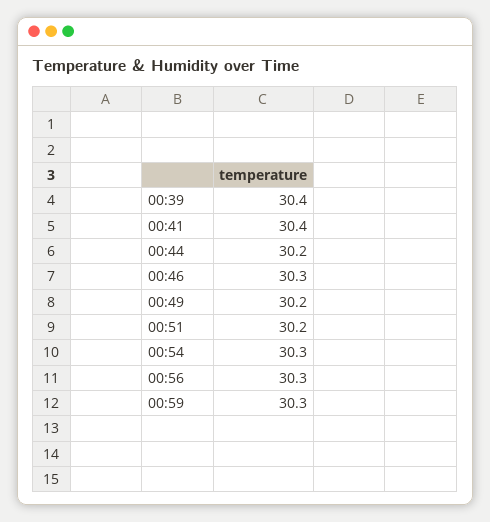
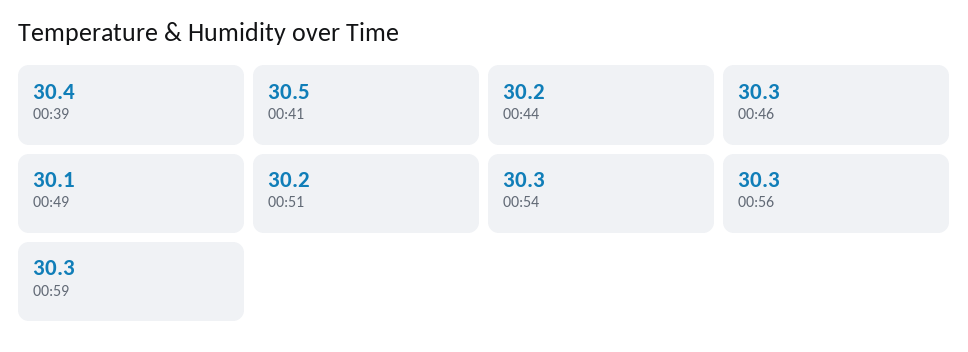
00:41: 30.4 -> 30.5
00:49: 30.2 -> 30.1

